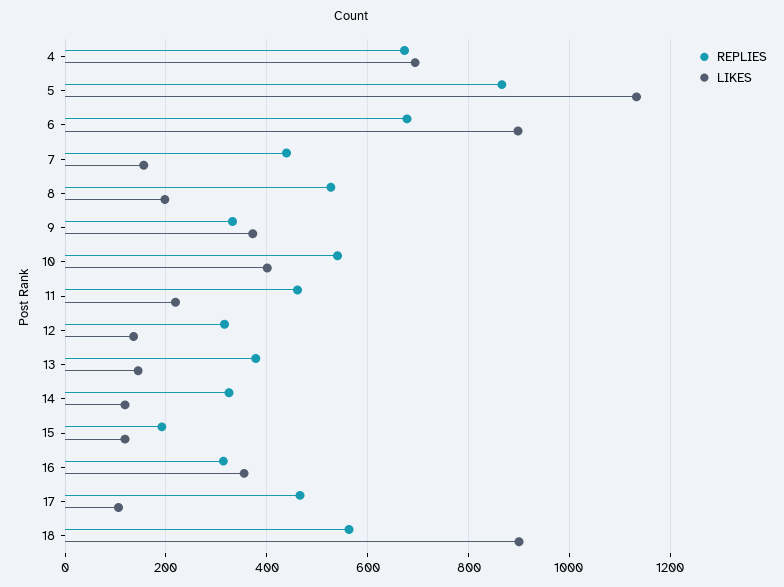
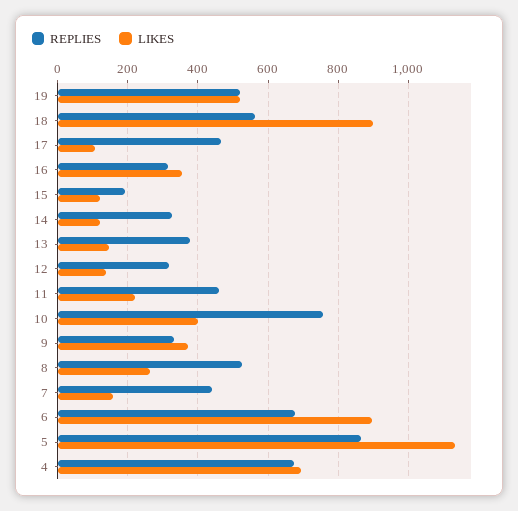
LIKES, 8: 200 -> 260
REPLIES, 10: 540 -> 760
REPLIES, 19: none -> 520
LIKES, 19: none -> 520

